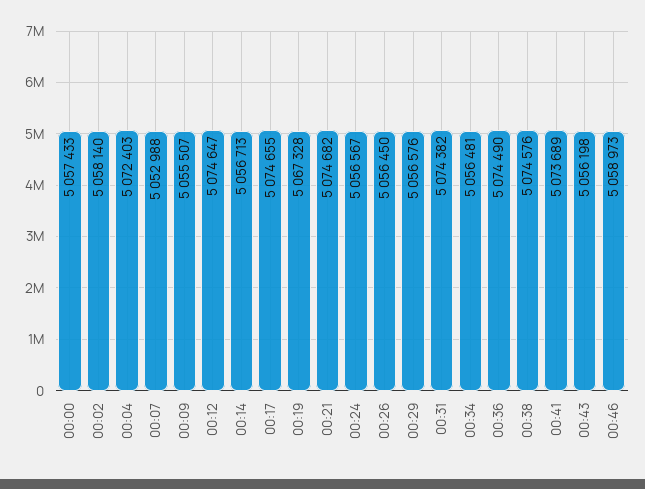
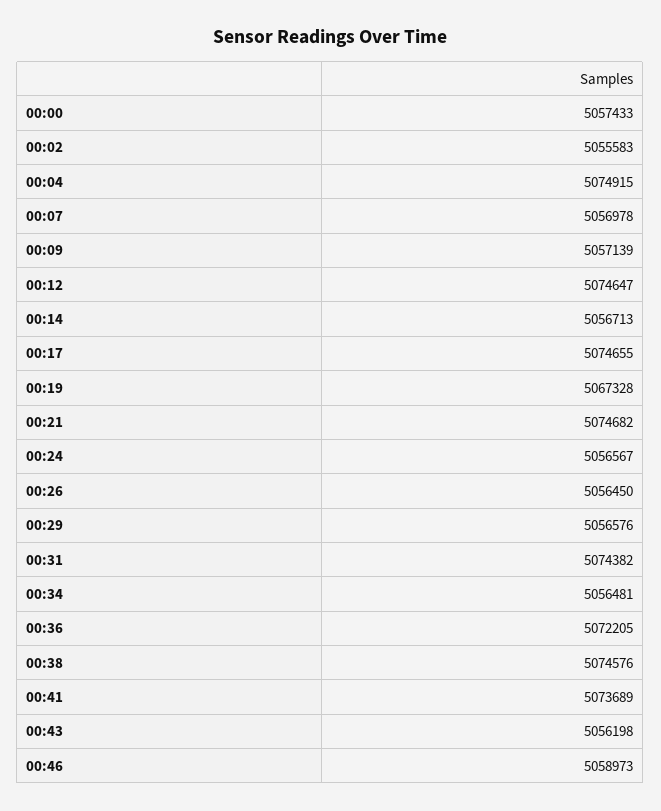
00:02: 5058140 -> 5055583
00:04: 5072403 -> 5074915
00:07: 5052988 -> 5056978
00:09: 5055507 -> 5057139
00:36: 5074490 -> 5072205

